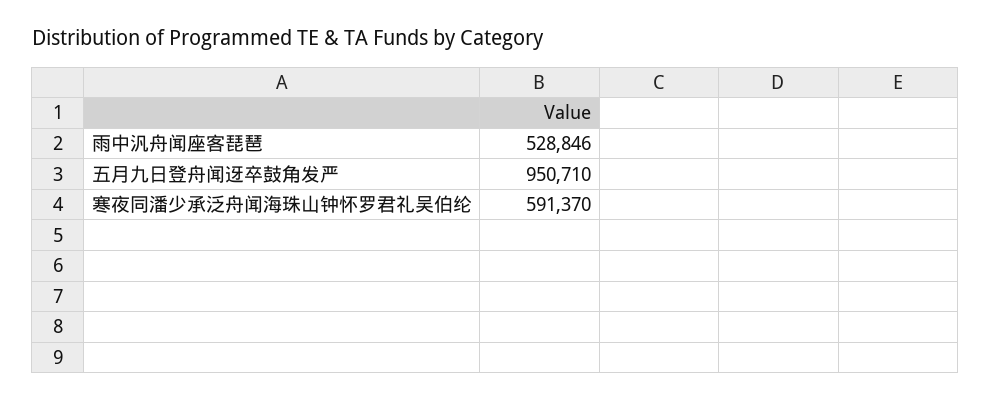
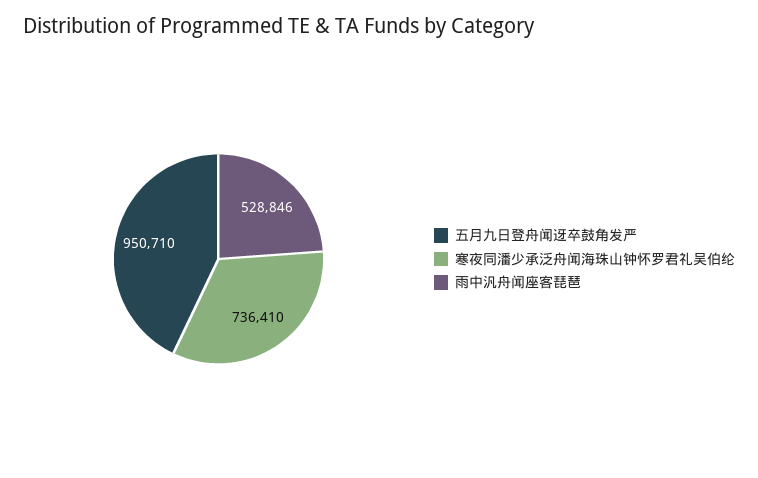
寒夜同潘少承泛舟闻海珠山钟怀罗君礼吴伯纶: 591370 -> 736410

